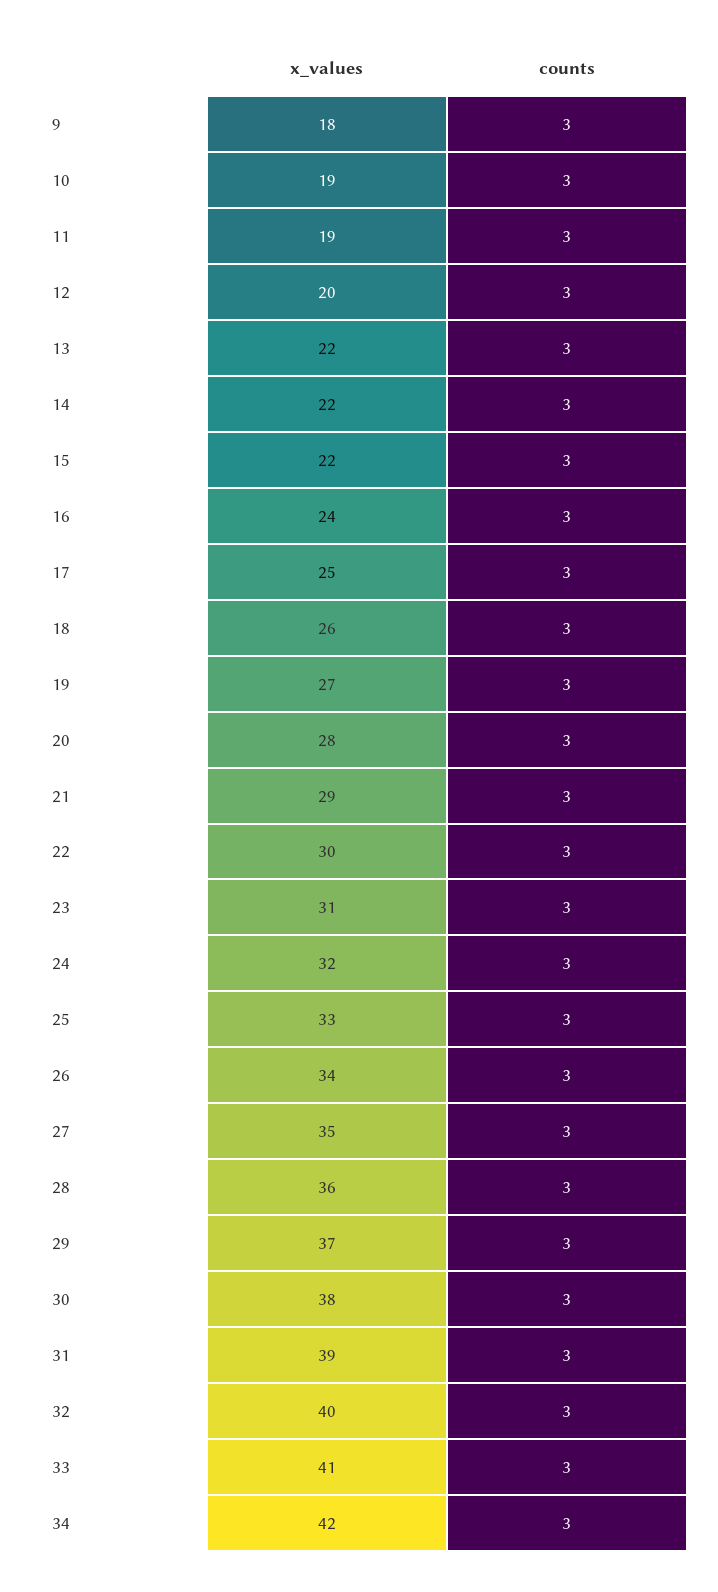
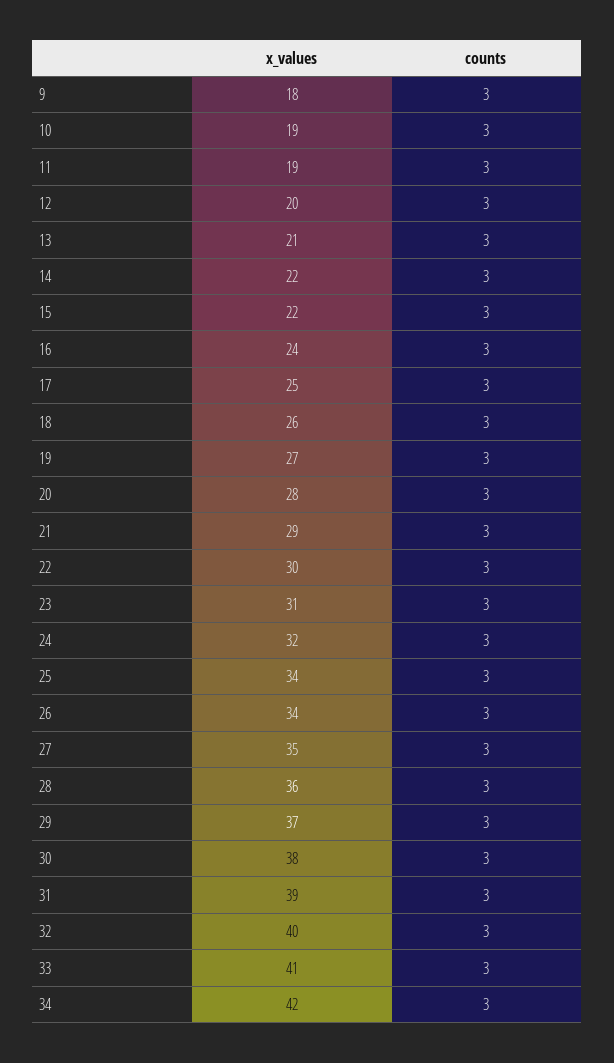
x_values, 13: 22 -> 21
x_values, 25: 33 -> 34

